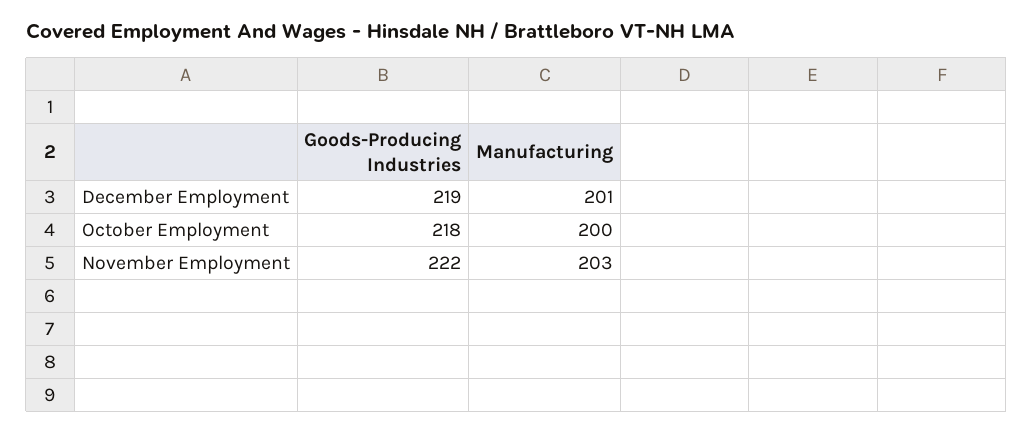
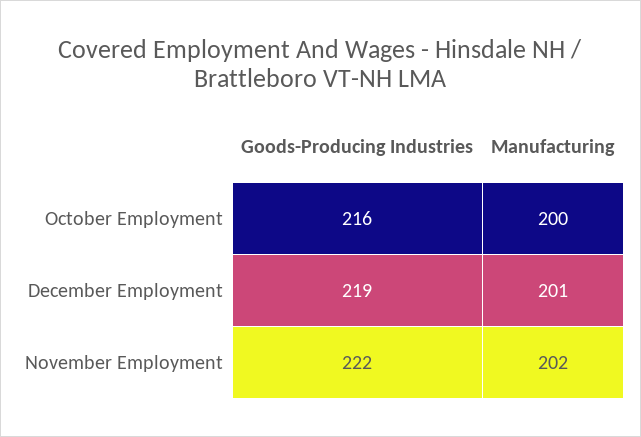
Goods-Producing Industries, October Employment: 218 -> 216
Manufacturing, November Employment: 203 -> 202

